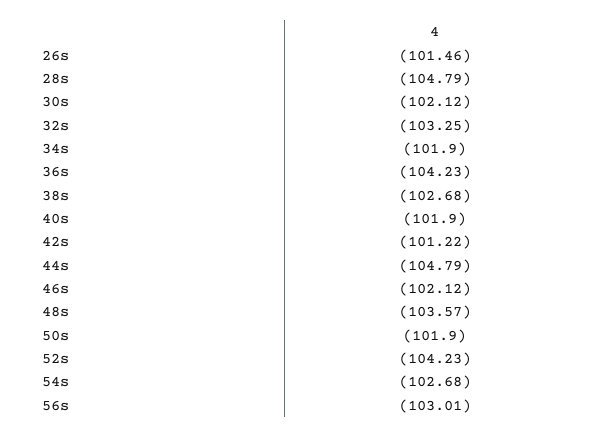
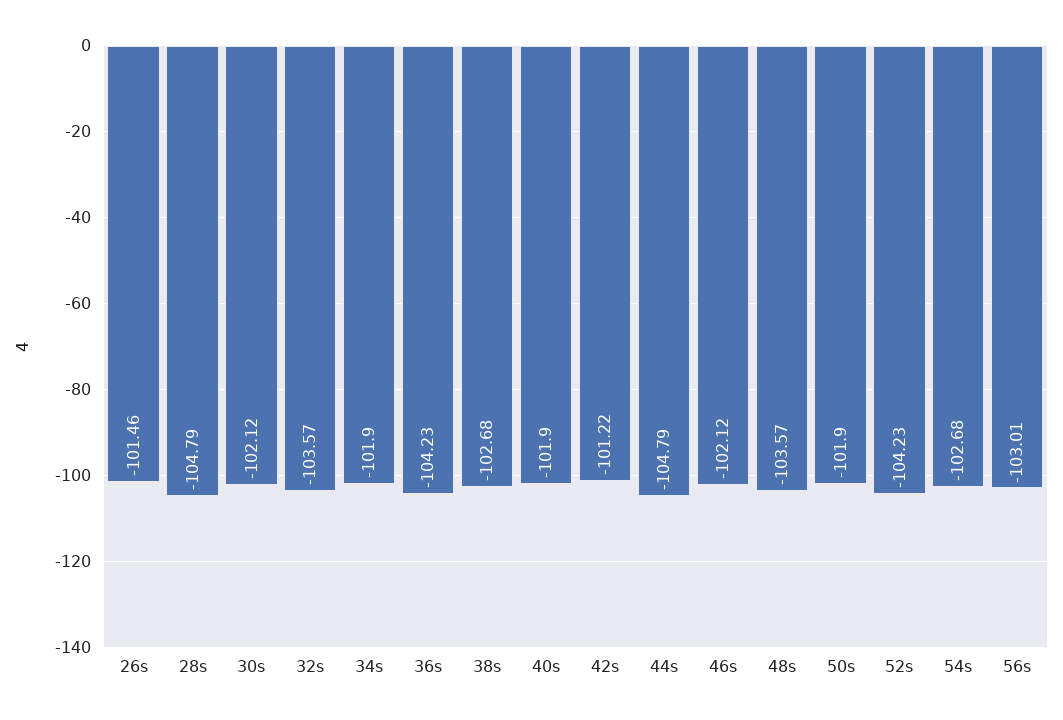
32s: -103.25 -> -103.57

